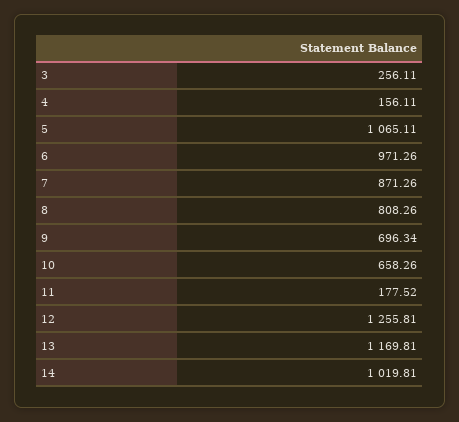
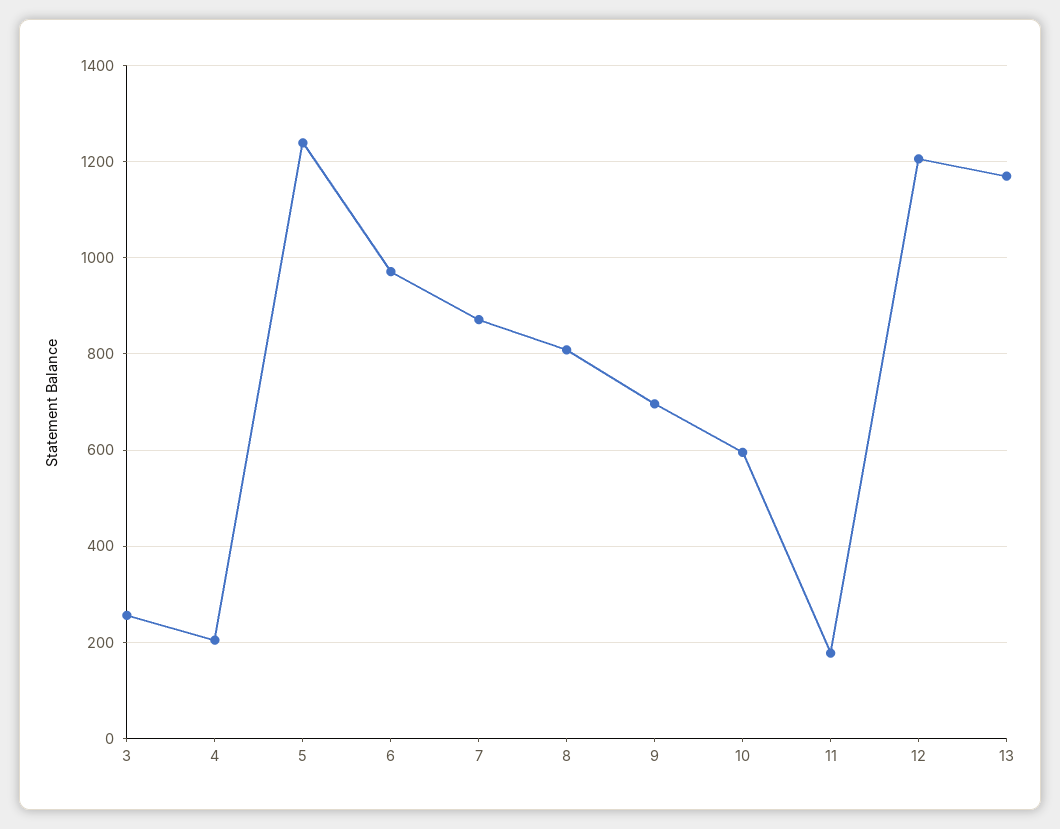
4: 156.11 -> 200
5: 1065.11 -> 1240
10: 658.26 -> 600
12: 1255.81 -> 1200
14: 1019.81 -> none

